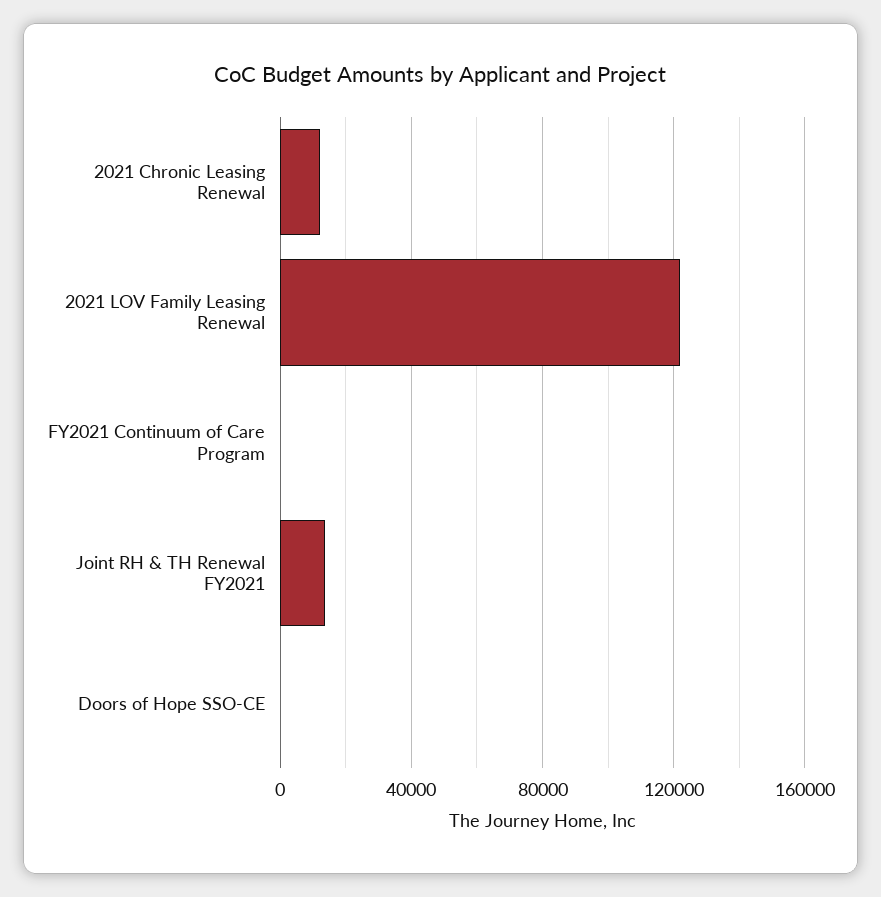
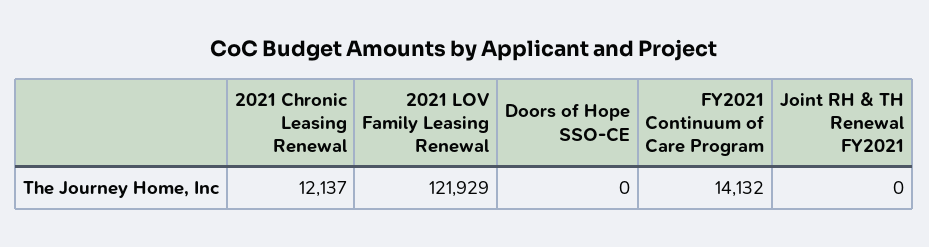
FY2021 Continuum of Care Program: 0 -> 14132
Joint RH & TH Renewal FY2021: 15000 -> 0

